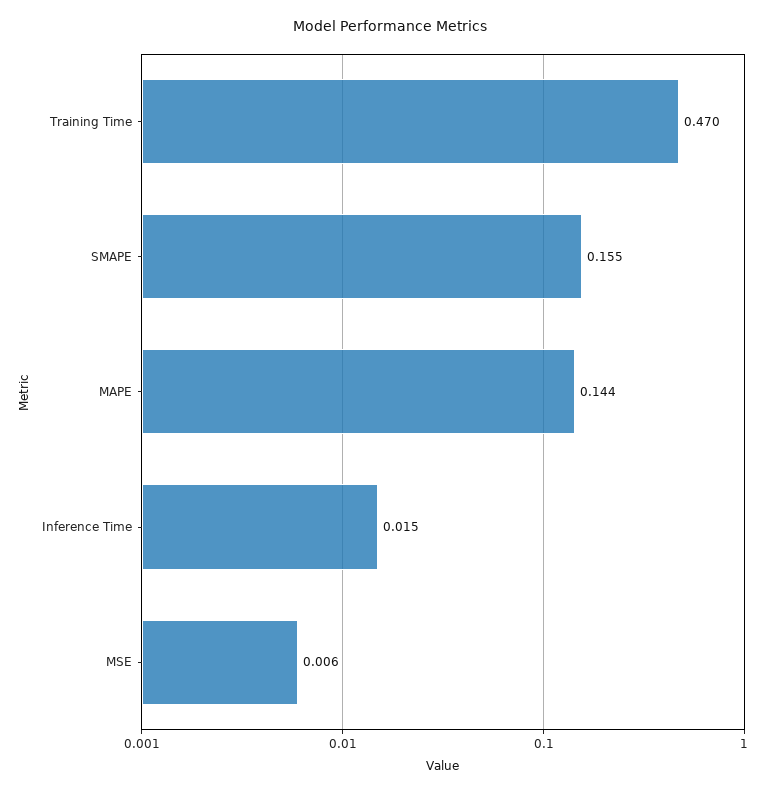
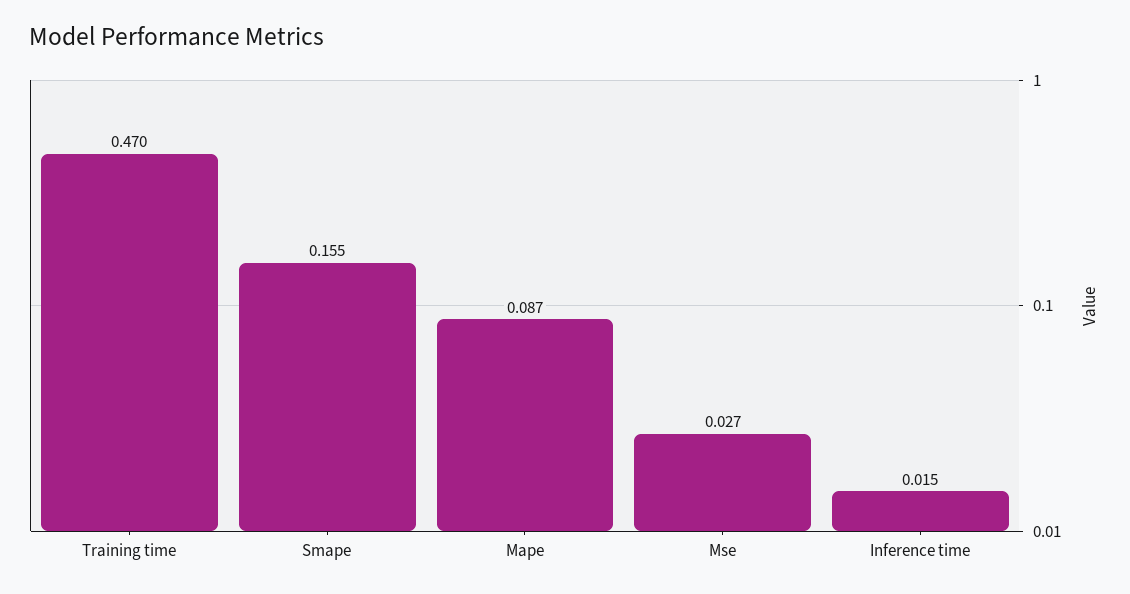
MAPE: 0.144 -> 0.087
MSE: 0.006 -> 0.027

